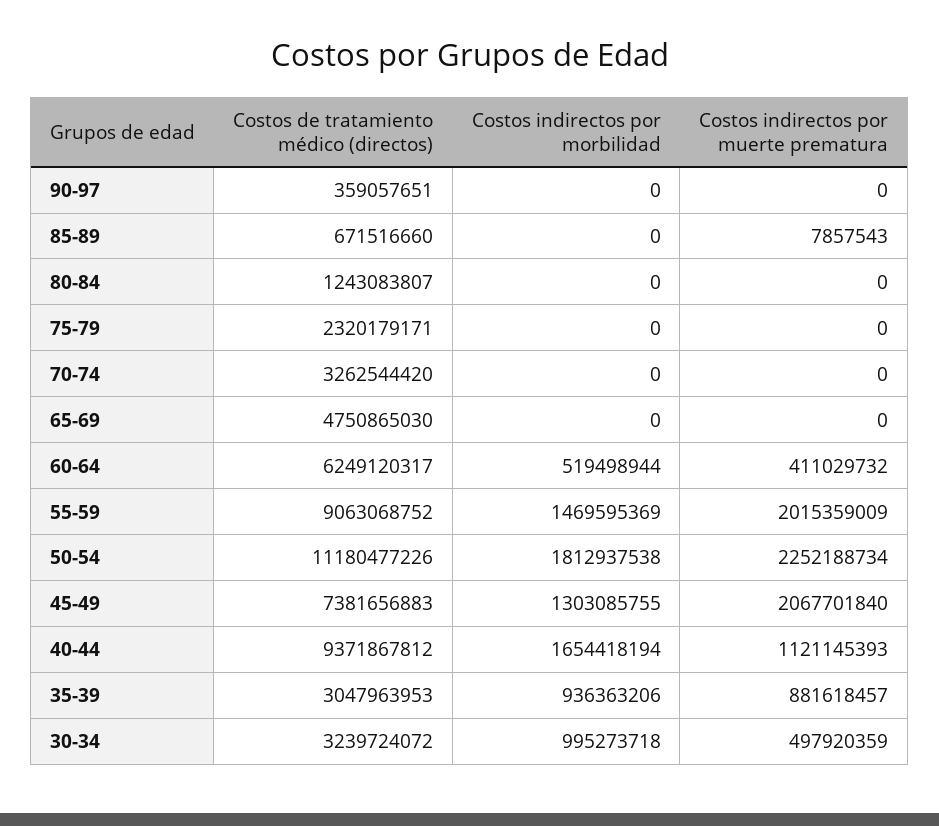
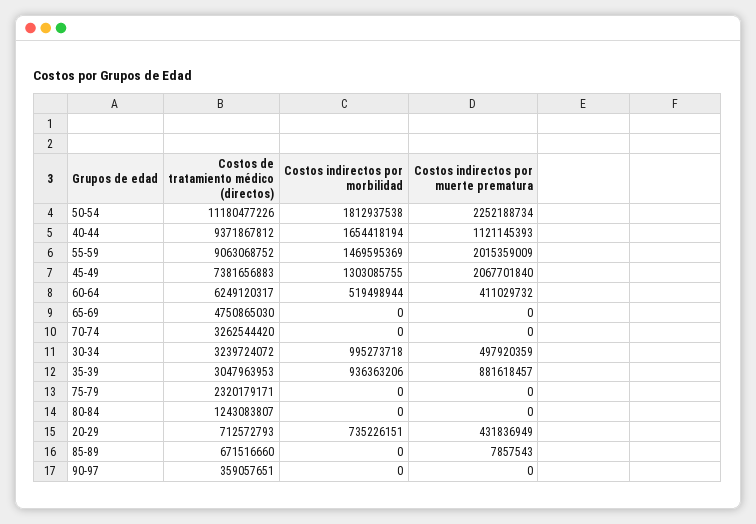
Costos de tratamiento médico (directos), 20-29: none -> 712572793
Costos indirectos por morbilidad, 20-29: none -> 735226151
Costos indirectos por muerte prematura, 20-29: none -> 431836949

